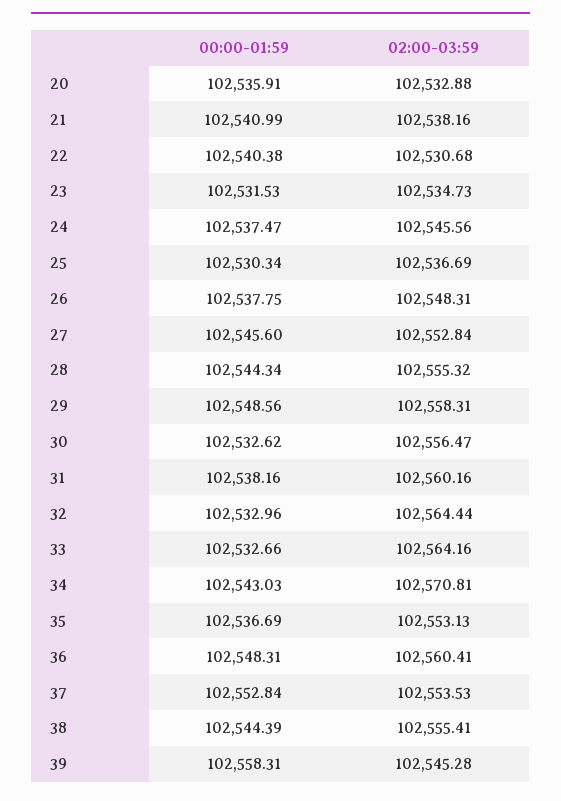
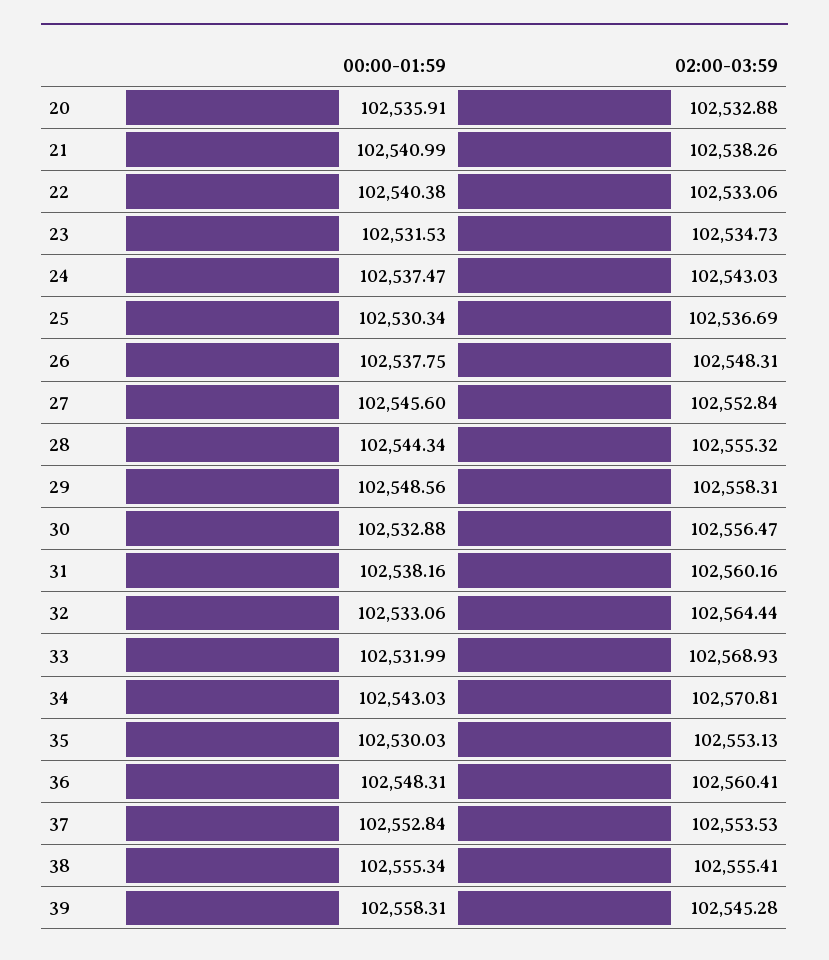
02:00-03:59, 21: 102538.16 -> 102538.26
02:00-03:59, 22: 102530.68 -> 102533.06
02:00-03:59, 24: 102545.56 -> 102543.03
00:00-01:59, 30: 102532.62 -> 102532.88
00:00-01:59, 32: 102532.96 -> 102533.06
00:00-01:59, 33: 102532.66 -> 102531.99
02:00-03:59, 33: 102564.16 -> 102568.93
00:00-01:59, 35: 102536.69 -> 102530.03
00:00-01:59, 38: 102544.39 -> 102555.34

